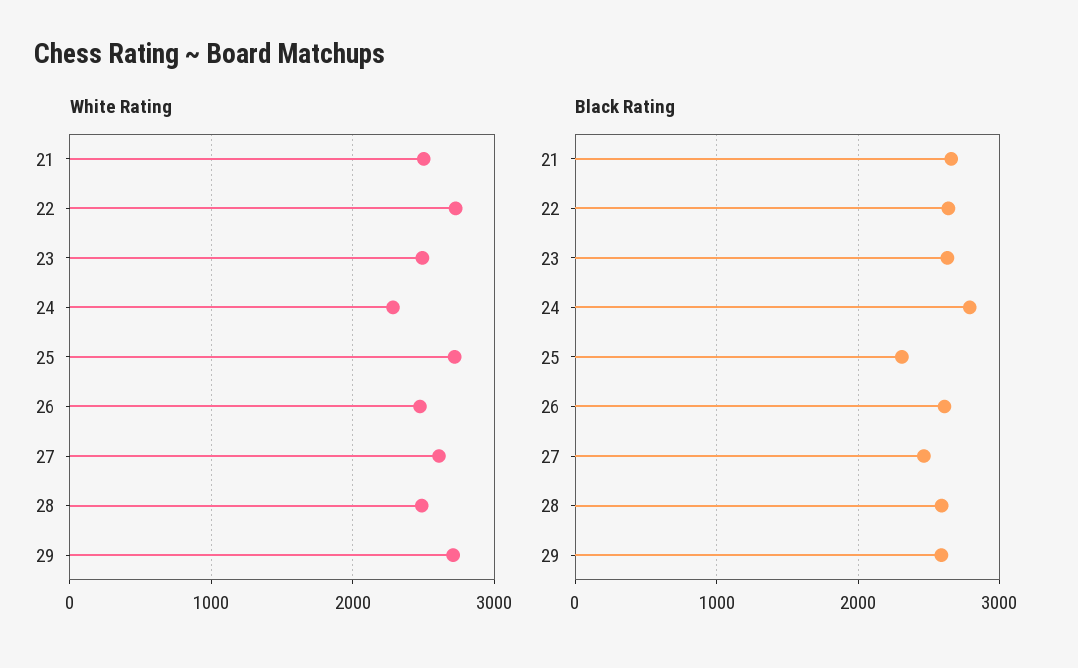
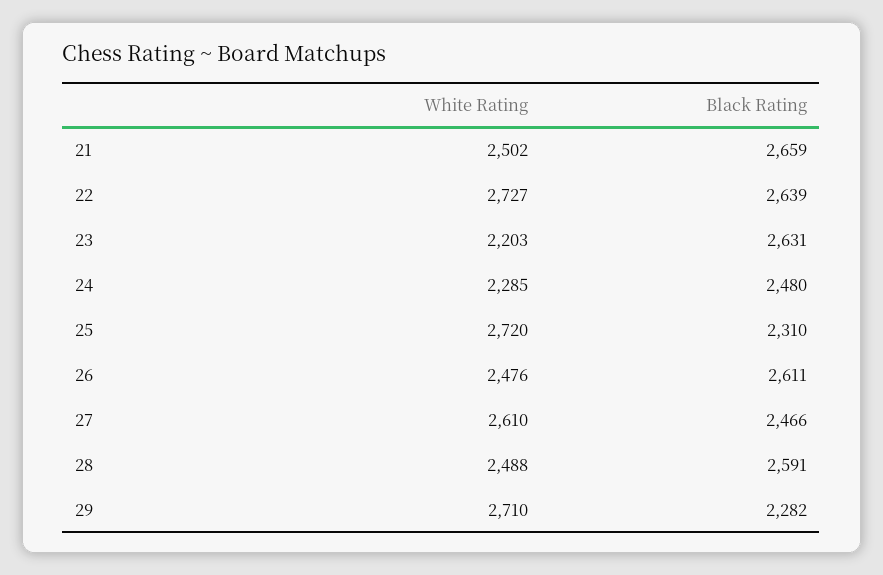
White Rating, 23: 2500 -> 2203
Black Rating, 24: 2800 -> 2480
Black Rating, 29: 2600 -> 2282

